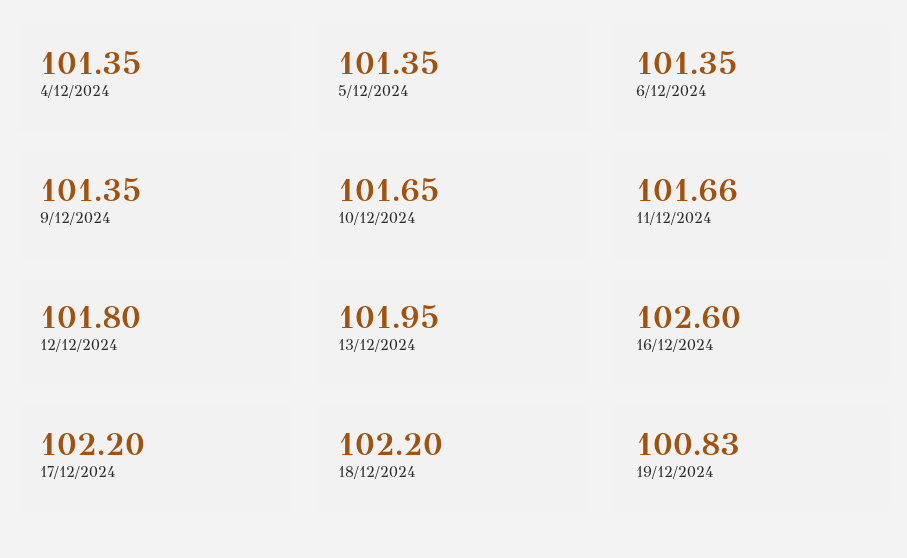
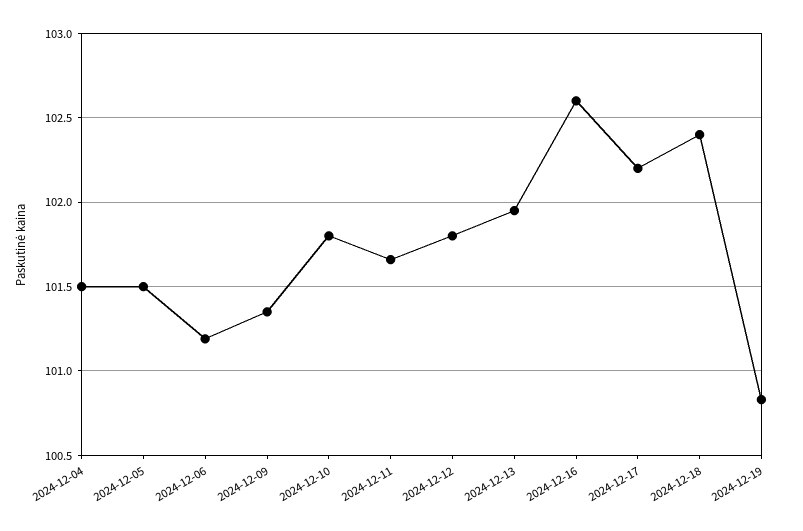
4/12/2024: 101.35 -> 101.5
5/12/2024: 101.35 -> 101.5
6/12/2024: 101.35 -> 101.2
10/12/2024: 101.65 -> 101.8
18/12/2024: 102.2 -> 102.4

